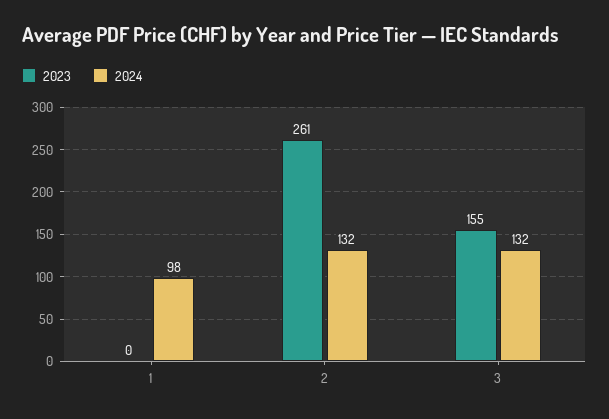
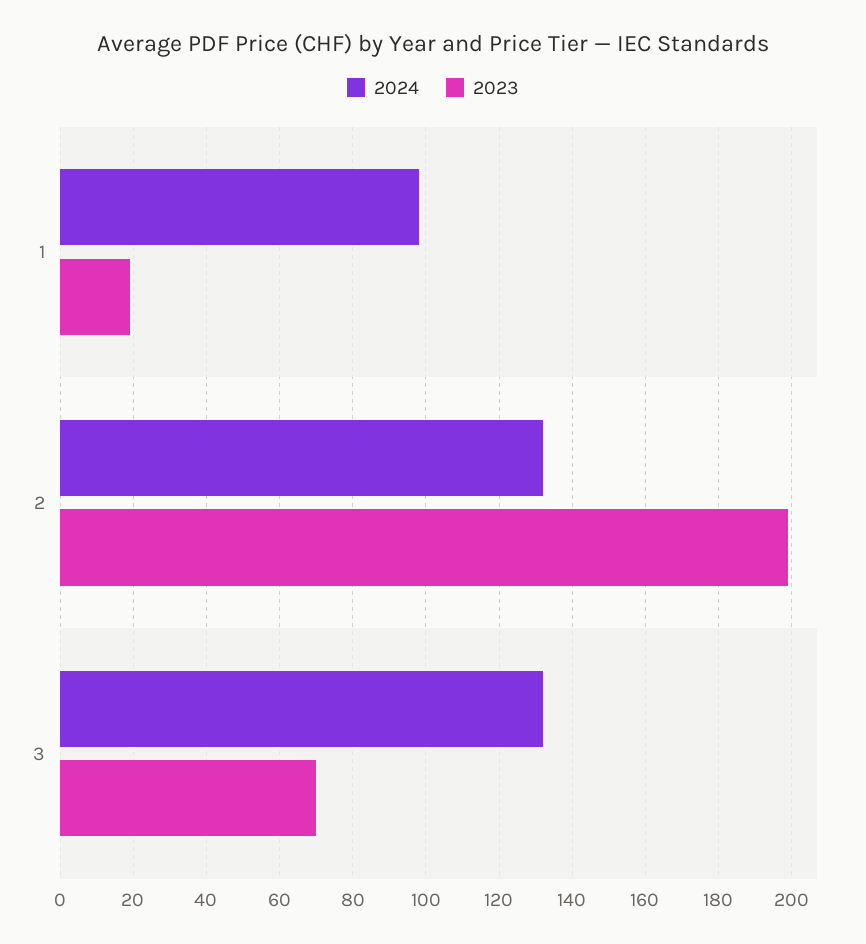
2023, 1: 0 -> 20
2023, 2: 261 -> 200
2023, 3: 155 -> 70

